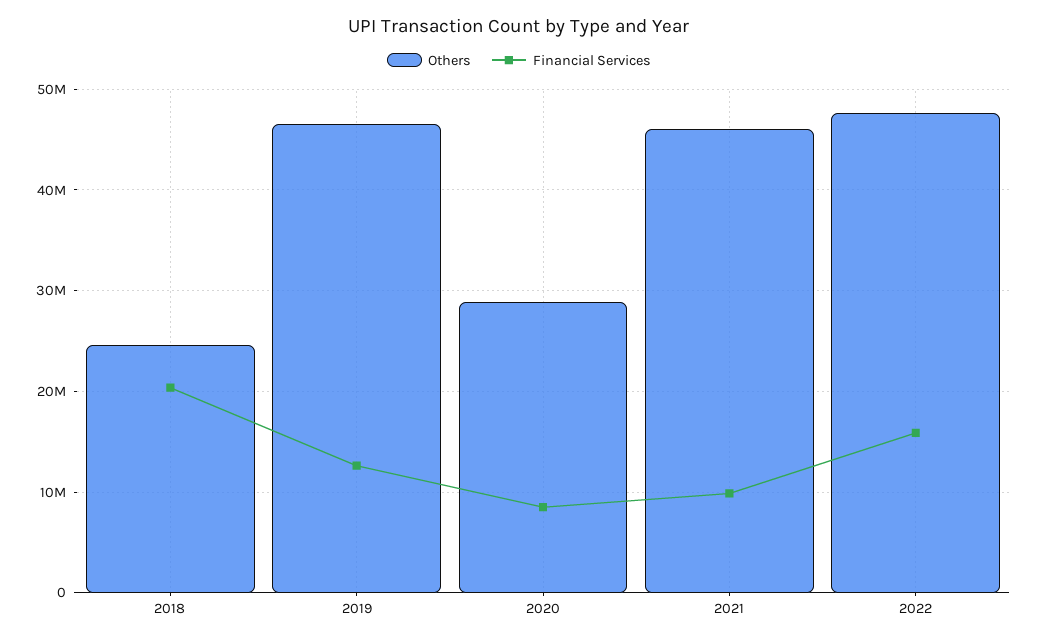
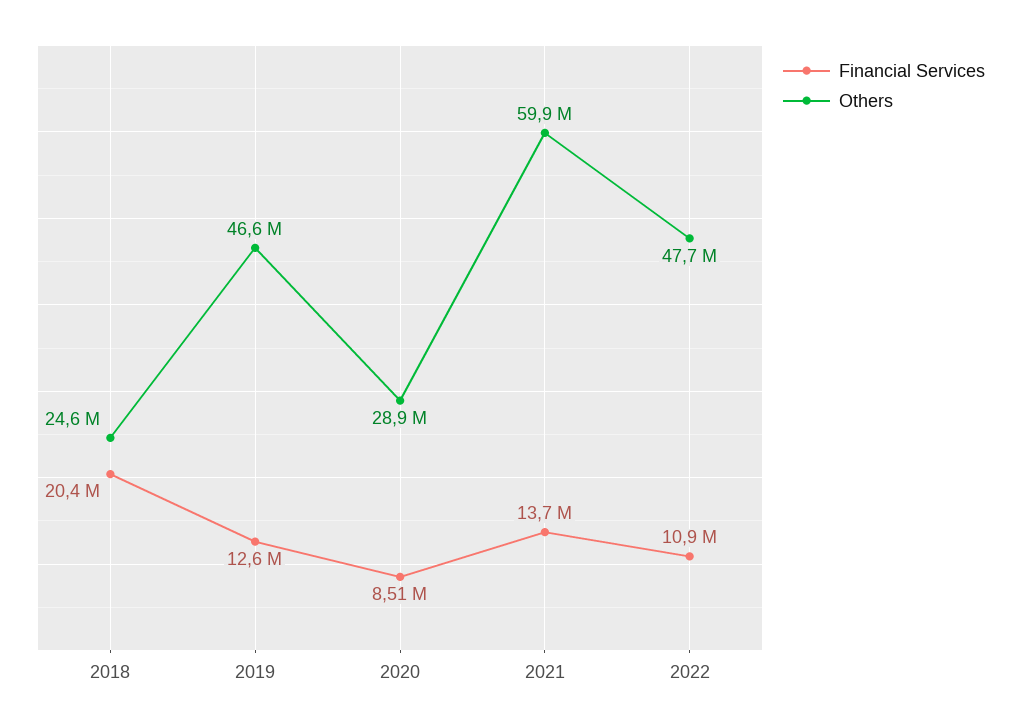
Others, 2021: 46000000 -> 59900000
Financial Services, 2021: 10000000 -> 13700000
Financial Services, 2022: 16000000 -> 10900000

